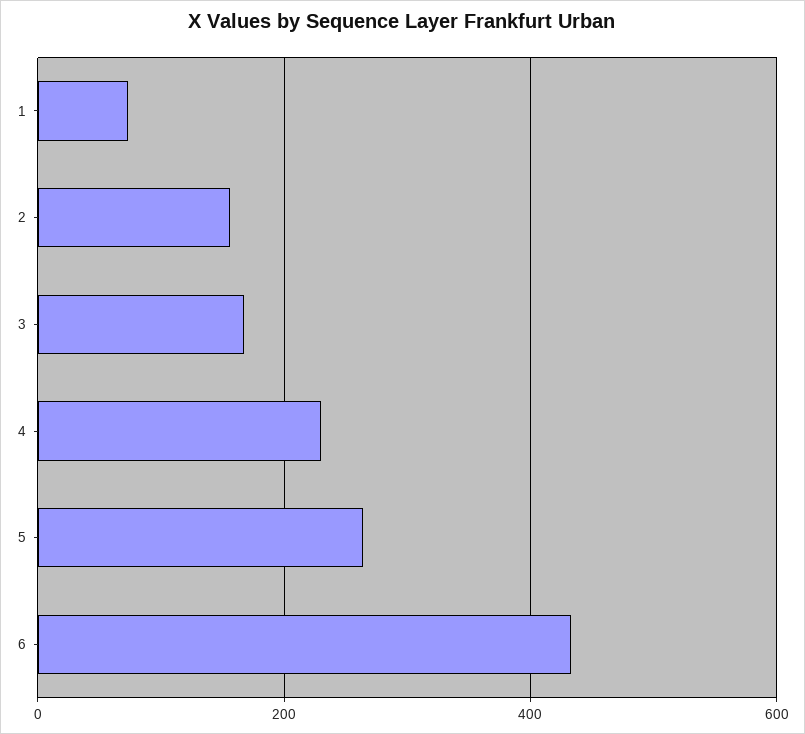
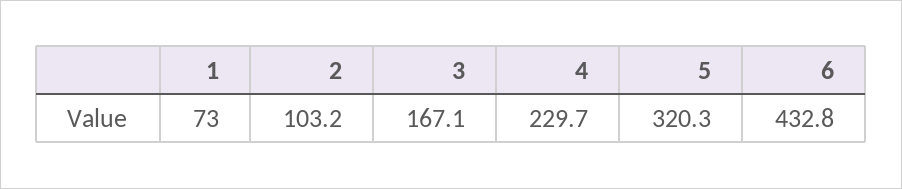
2: 160 -> 103.2
5: 260 -> 320.3

